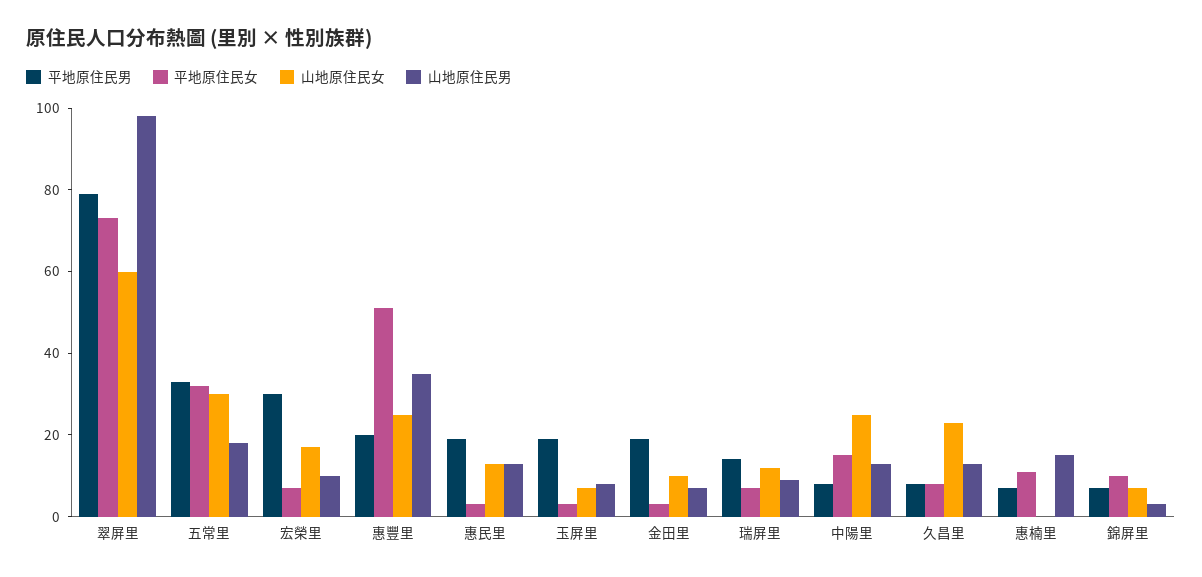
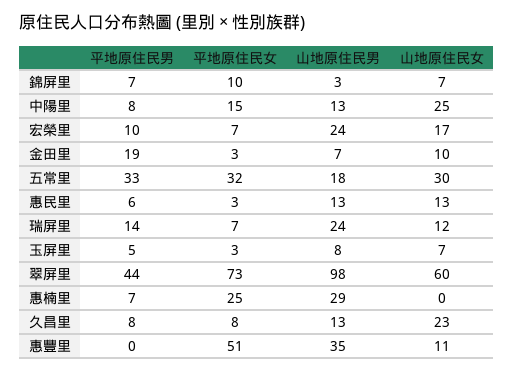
平地原住民男, 翠屏里: 80 -> 44
平地原住民男, 宏榮里: 30 -> 10
山地原住民男, 宏榮里: 10 -> 24
平地原住民男, 惠豐里: 20 -> 0
山地原住民女, 惠豐里: 25 -> 11
平地原住民男, 惠民里: 20 -> 6
平地原住民男, 玉屏里: 20 -> 5
山地原住民男, 瑞屏里: 10 -> 24
平地原住民女, 惠楠里: 10 -> 25
山地原住民男, 惠楠里: 15 -> 29

